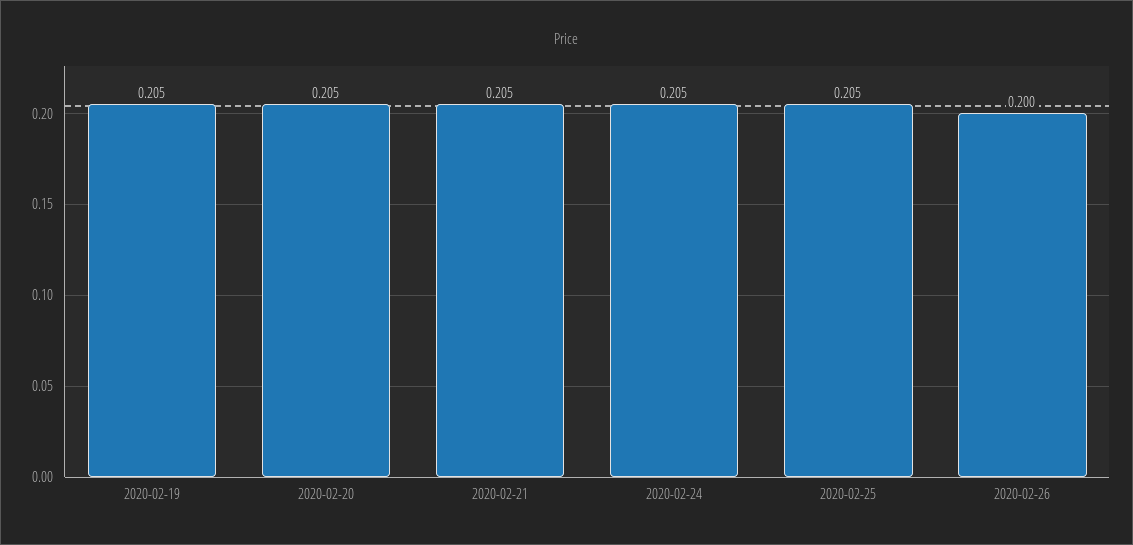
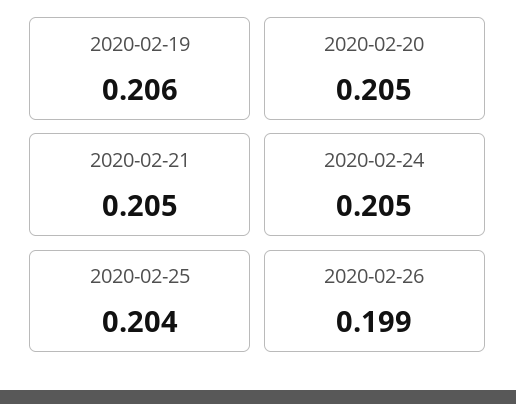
2020-02-19: 0.205 -> 0.206
2020-02-25: 0.205 -> 0.204
2020-02-26: 0.2 -> 0.199

